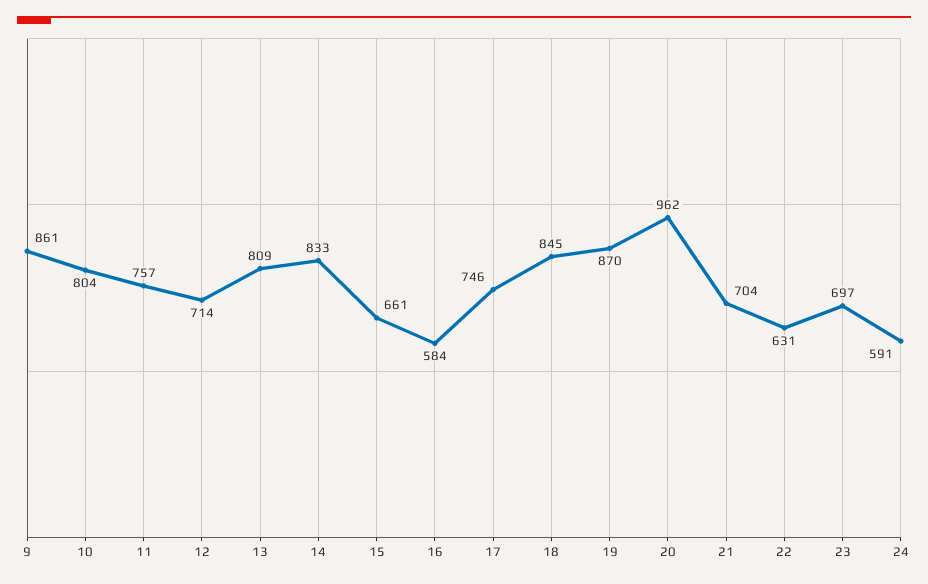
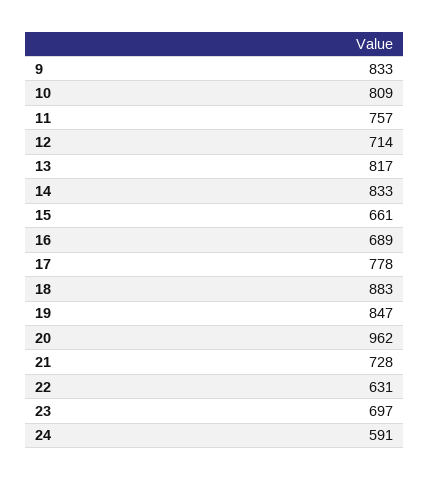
9: 861 -> 833
10: 804 -> 809
13: 809 -> 817
16: 584 -> 689
17: 746 -> 778
18: 845 -> 883
19: 870 -> 847
21: 704 -> 728

